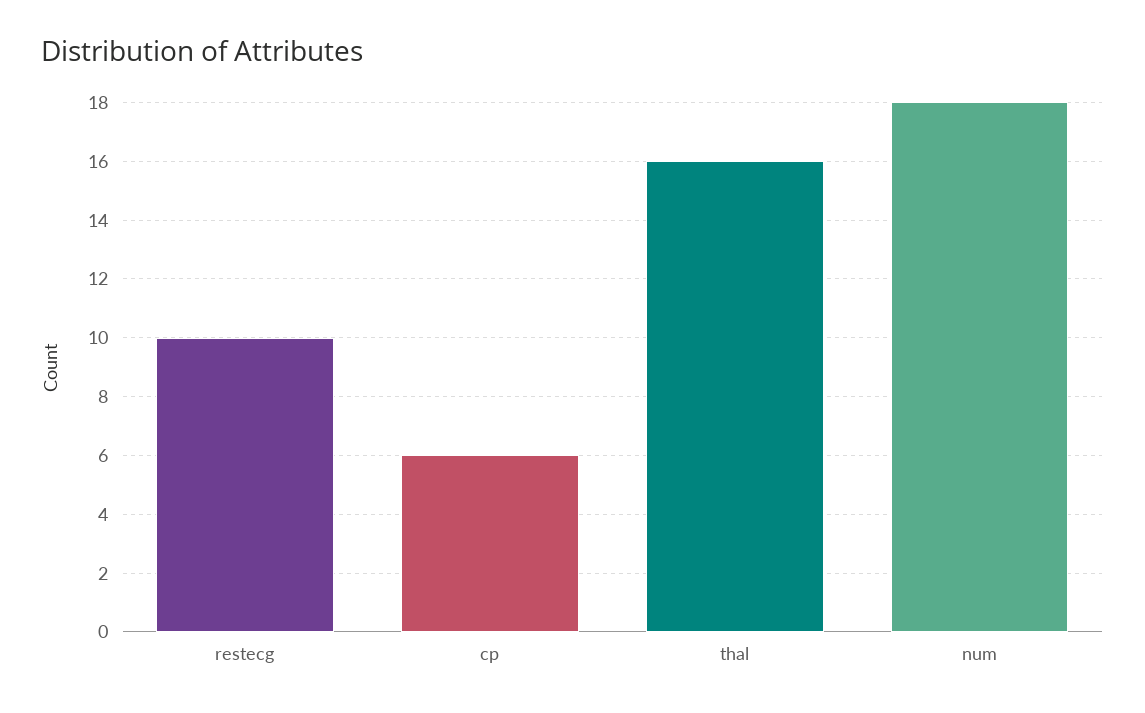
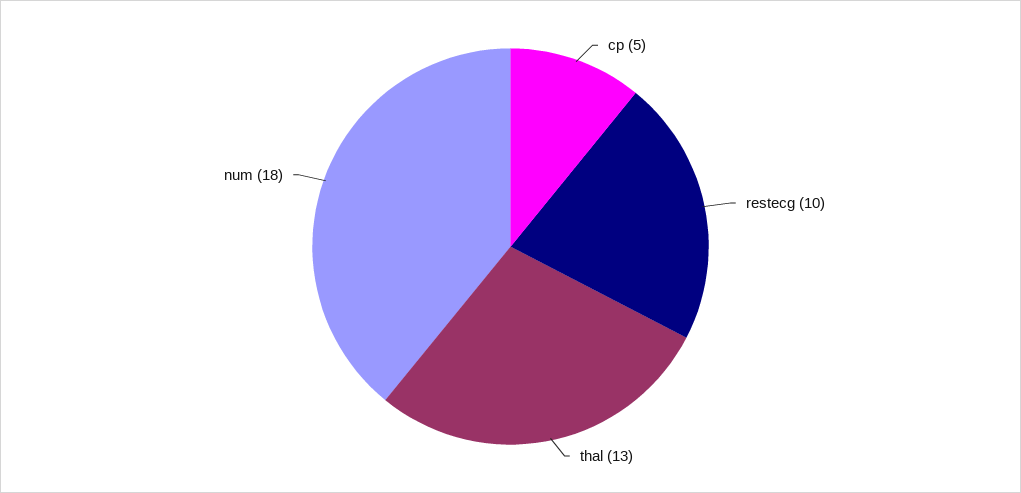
cp: 6 -> 5
thal: 16 -> 13

